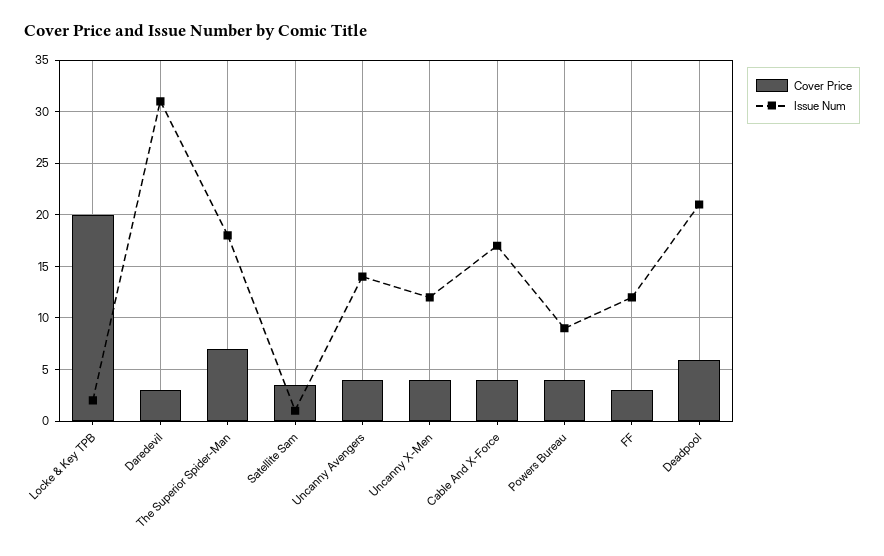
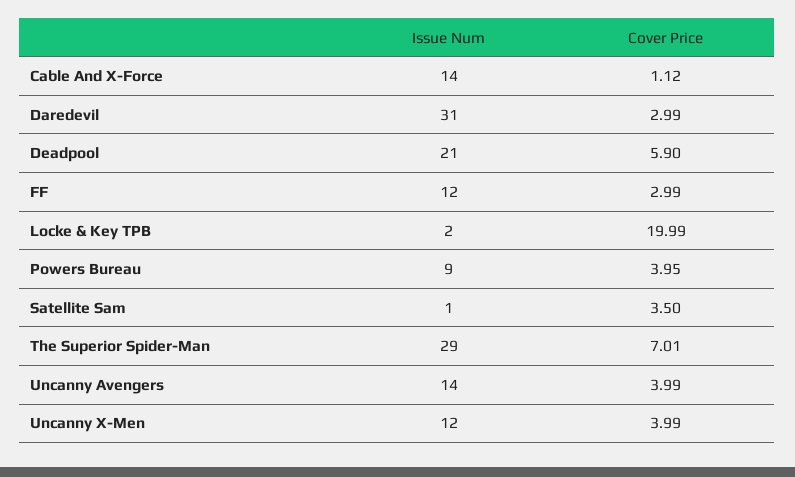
Issue Num, The Superior Spider-Man: 18 -> 29
Cover Price, Cable And X-Force: 4 -> 1.12
Issue Num, Cable And X-Force: 17 -> 14

